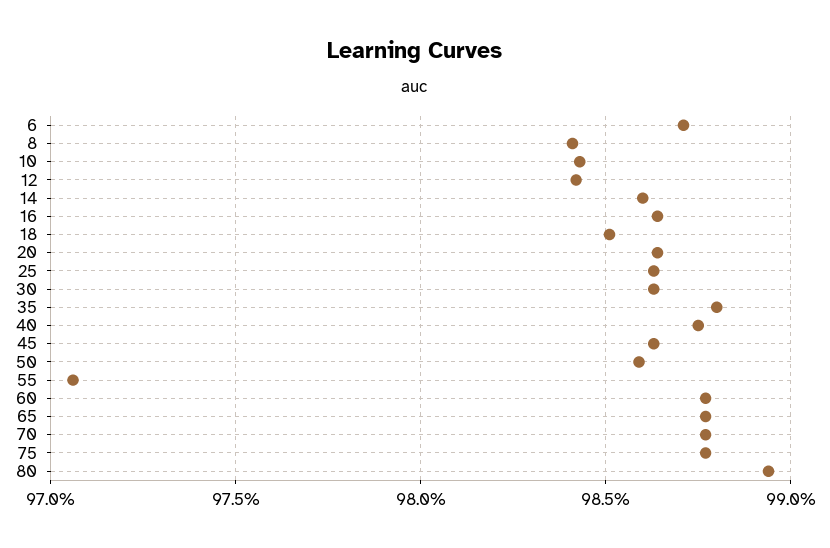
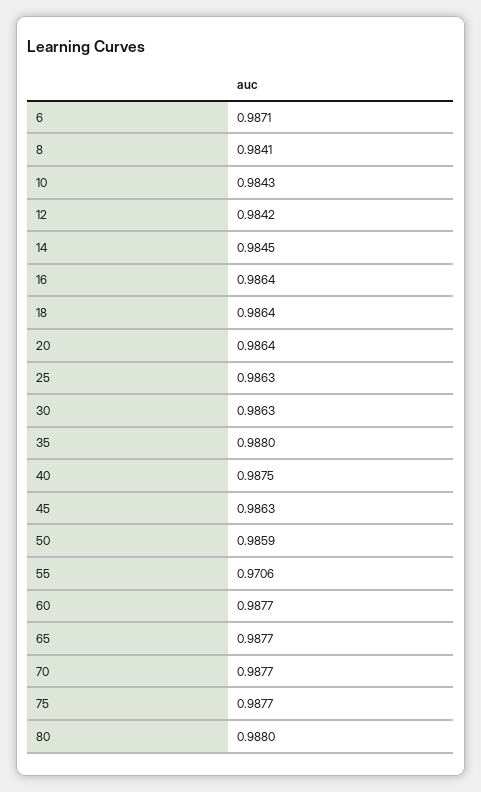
14: 0.986 -> 0.9845
18: 0.985 -> 0.9864
80: 0.9895 -> 0.988

